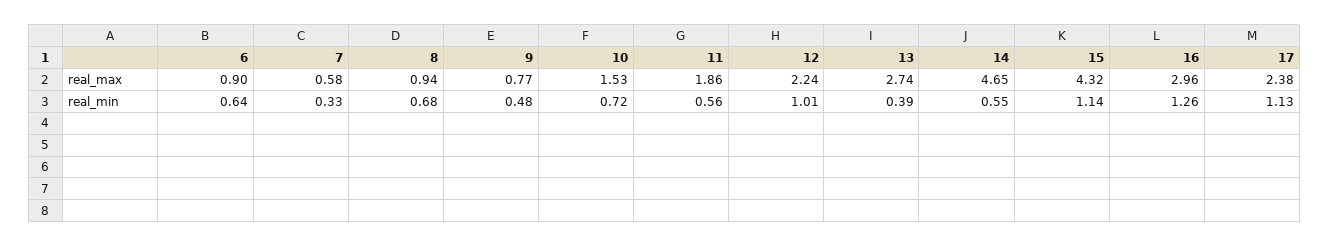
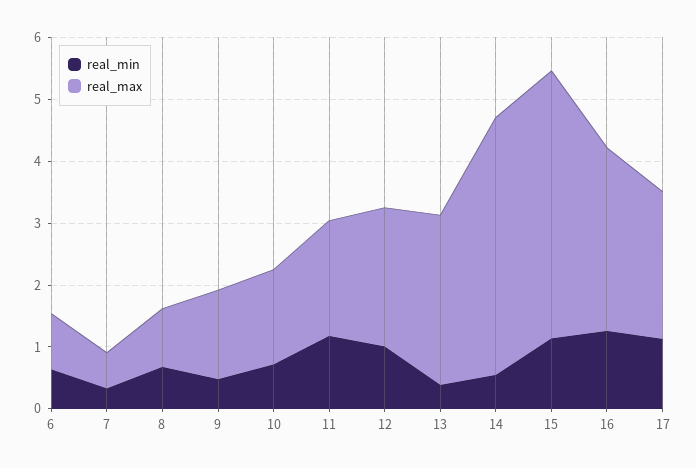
real_max, 9: 0.77 -> 1.4
real_max, 14: 4.65 -> 4.2
real_min, 11: 0.56 -> 1.2

